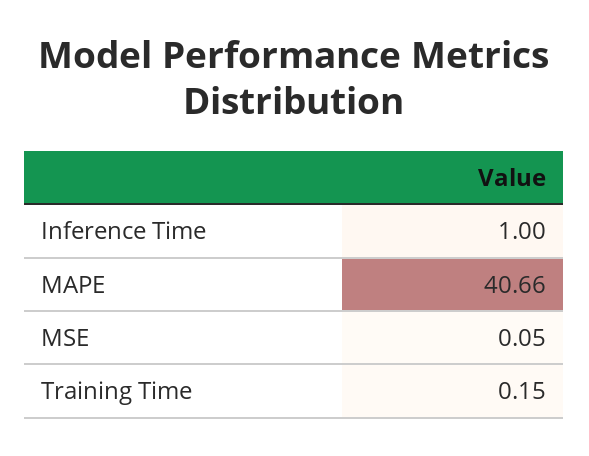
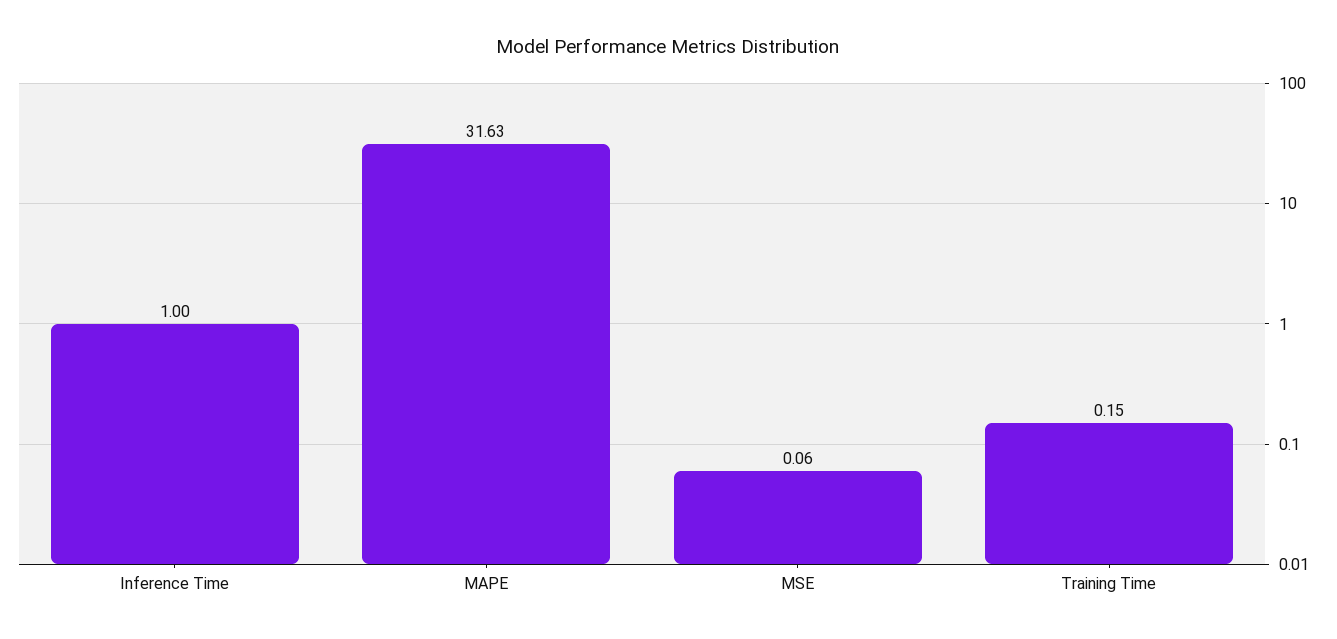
MAPE: 40.66 -> 31.63
MSE: 0.05 -> 0.06

